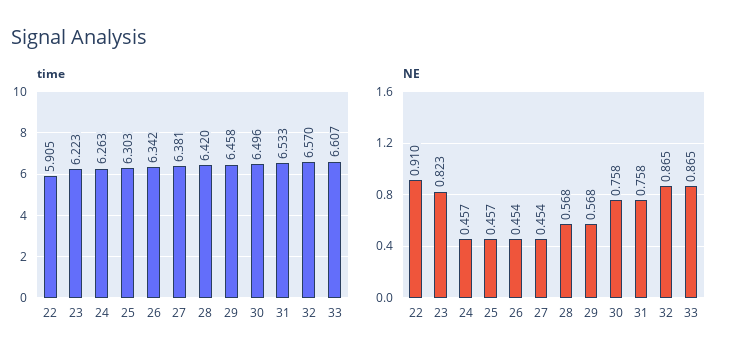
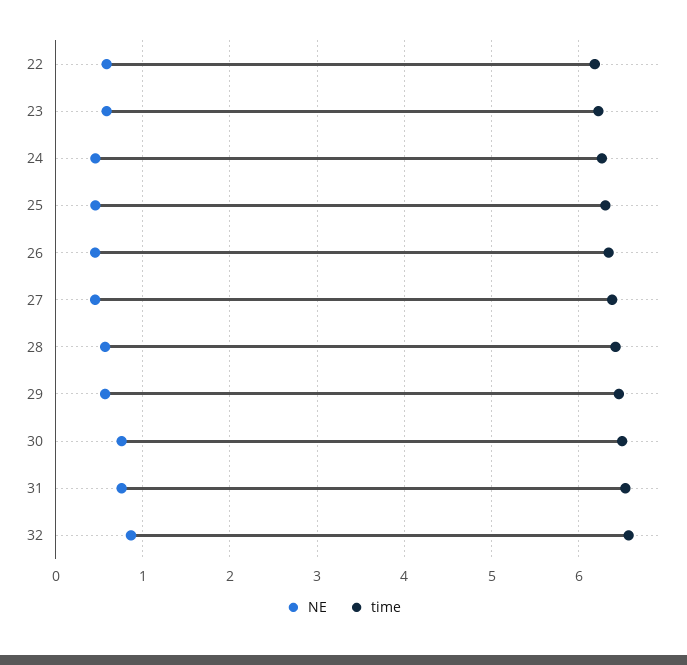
time, 22: 5.905 -> 6.2
time, 33: 6.607 -> none
NE, 22: 0.91 -> 0.6
NE, 23: 0.823 -> 0.6
NE, 33: 0.865 -> none

